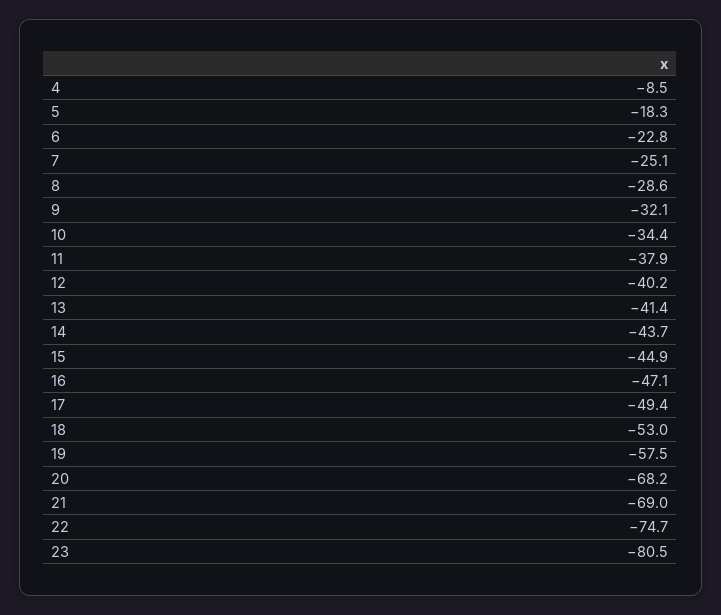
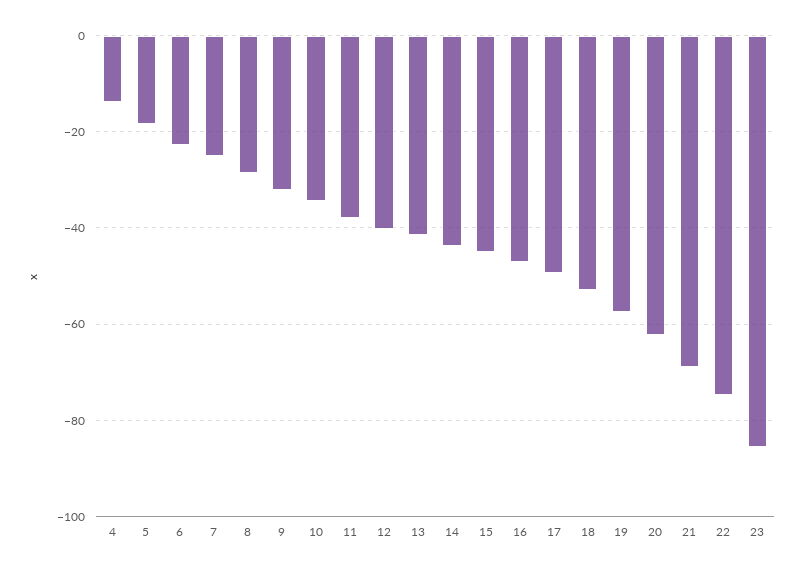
4: -8.5 -> -14
20: -68.2 -> -62
23: -80.5 -> -86

